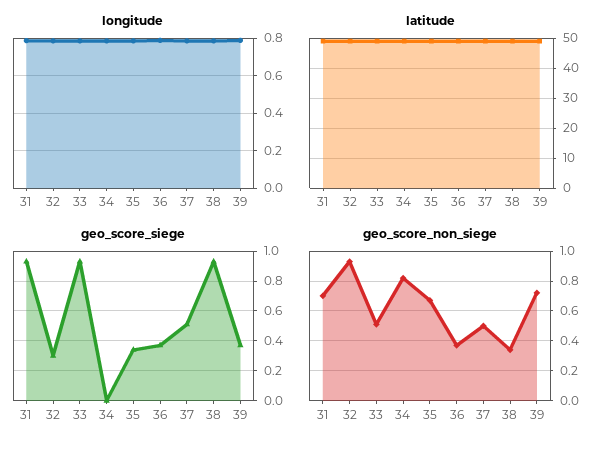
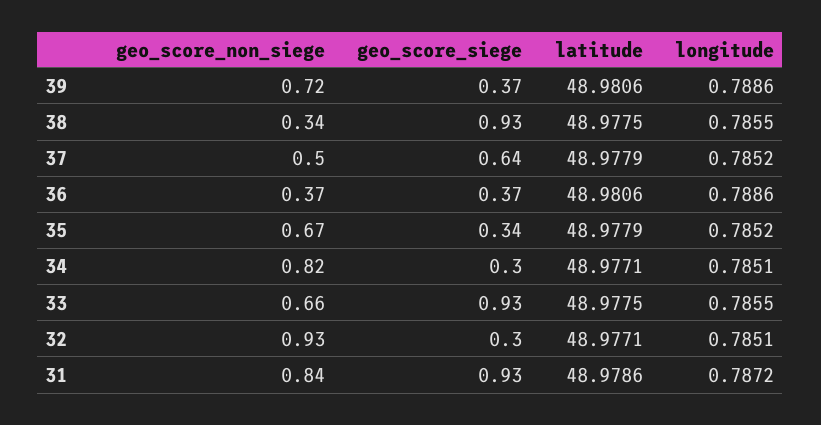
geo_score_siege, 34: 0 -> 0.3
geo_score_siege, 37: 0.5 -> 0.64
geo_score_non_siege, 31: 0.7 -> 0.84
geo_score_non_siege, 33: 0.5 -> 0.66

